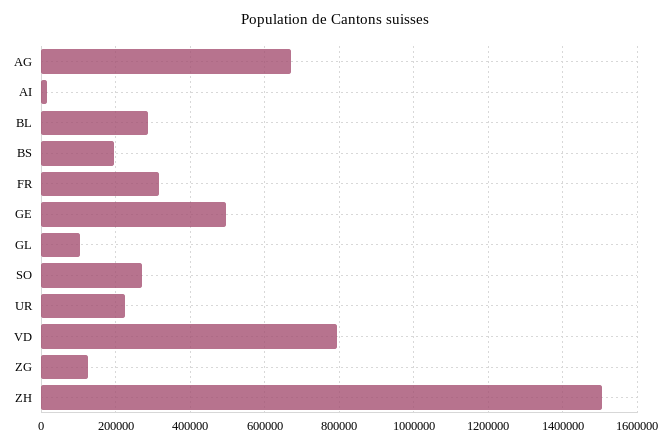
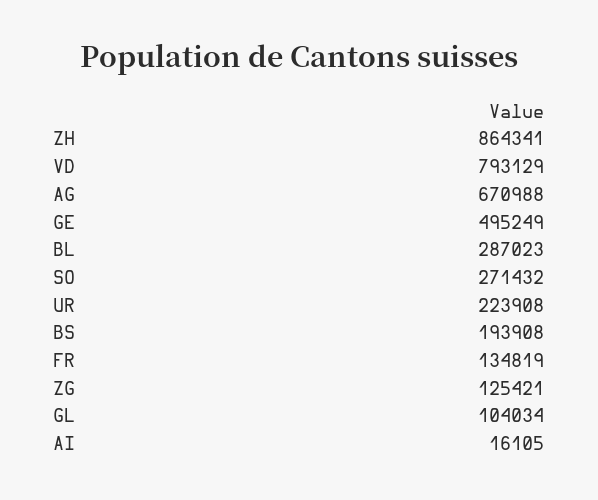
FR: 320000 -> 134819
ZH: 1500000 -> 864341

